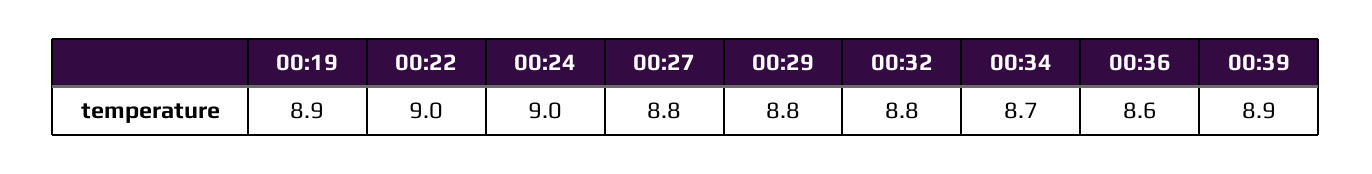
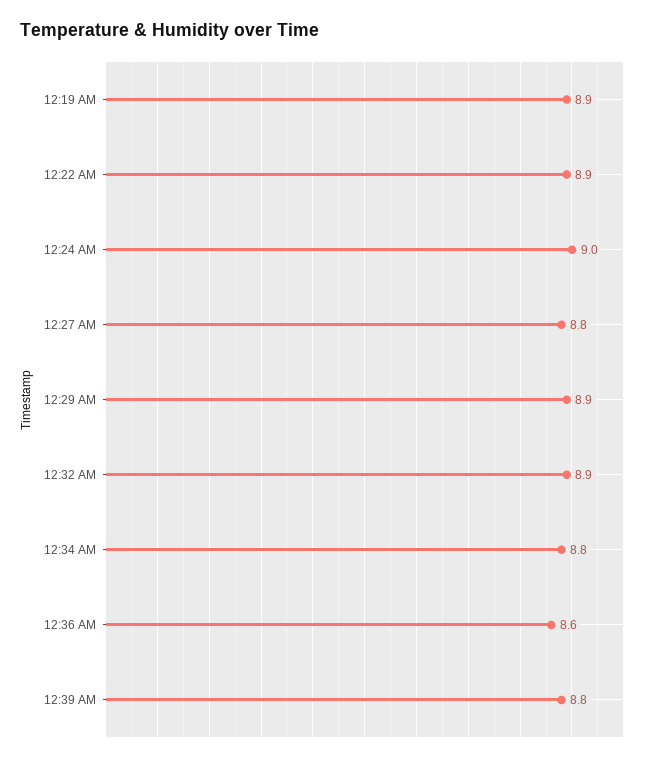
00:22: 9 -> 8.9
00:29: 8.8 -> 8.9
00:32: 8.8 -> 8.9
00:34: 8.7 -> 8.8
00:39: 8.9 -> 8.8

